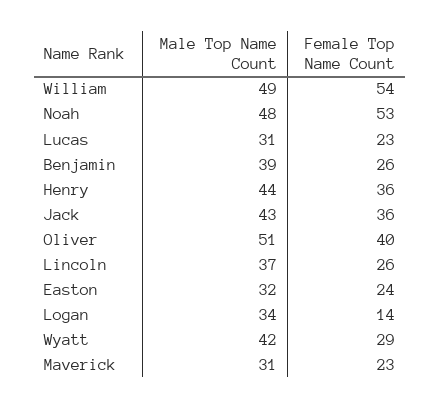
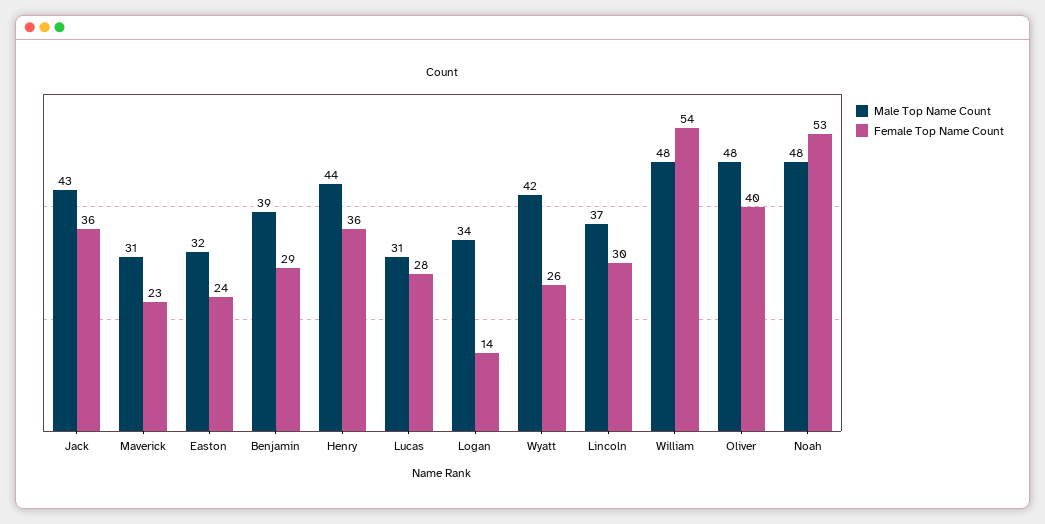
Male Top Name Count, William: 49 -> 48
Female Top Name Count, Lucas: 23 -> 28
Female Top Name Count, Benjamin: 26 -> 29
Male Top Name Count, Oliver: 51 -> 48
Female Top Name Count, Lincoln: 26 -> 30
Female Top Name Count, Wyatt: 29 -> 26

